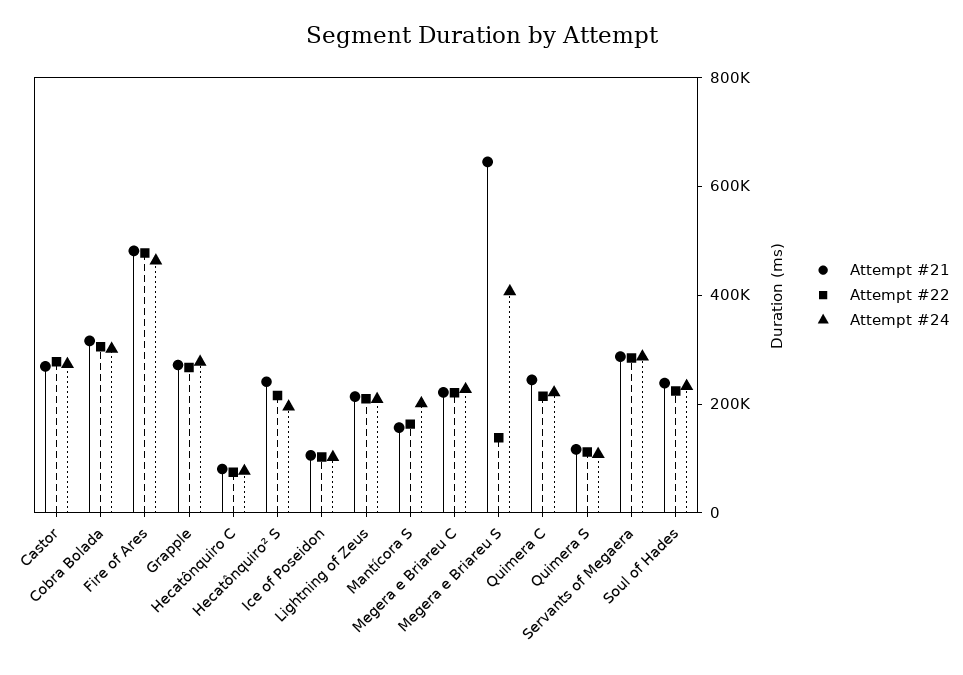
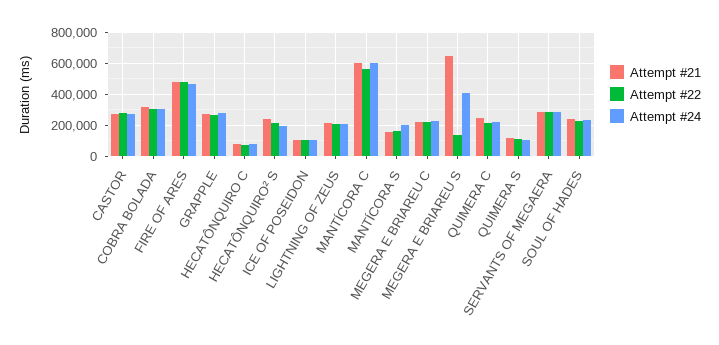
Attempt #21, MANTÍCORA C: none -> 600000
Attempt #22, MANTÍCORA C: none -> 550000
Attempt #24, MANTÍCORA C: none -> 600000

